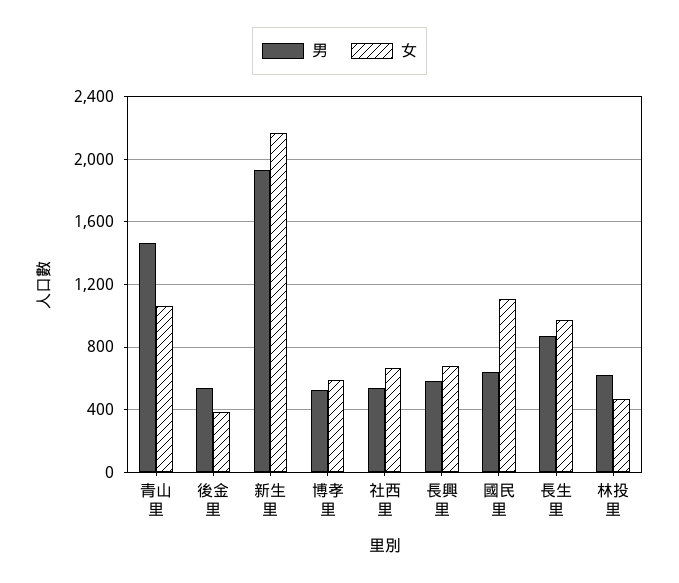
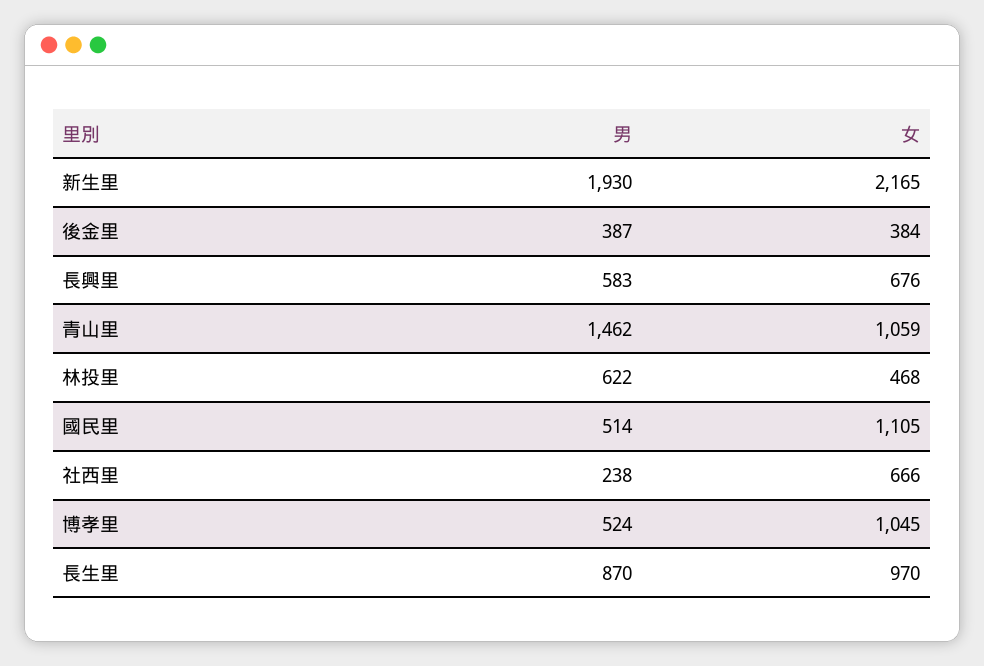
男, 後金里: 550 -> 387
女, 博孝里: 600 -> 1045
男, 社西里: 550 -> 238
男, 國民里: 650 -> 514

